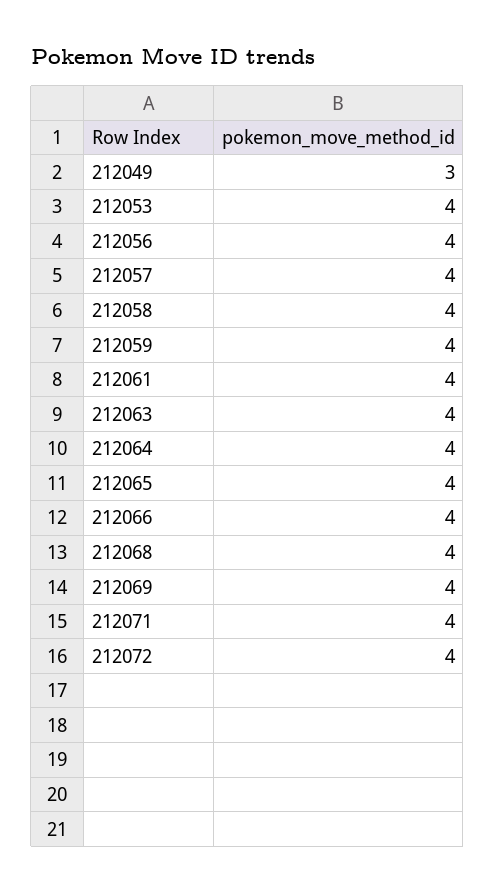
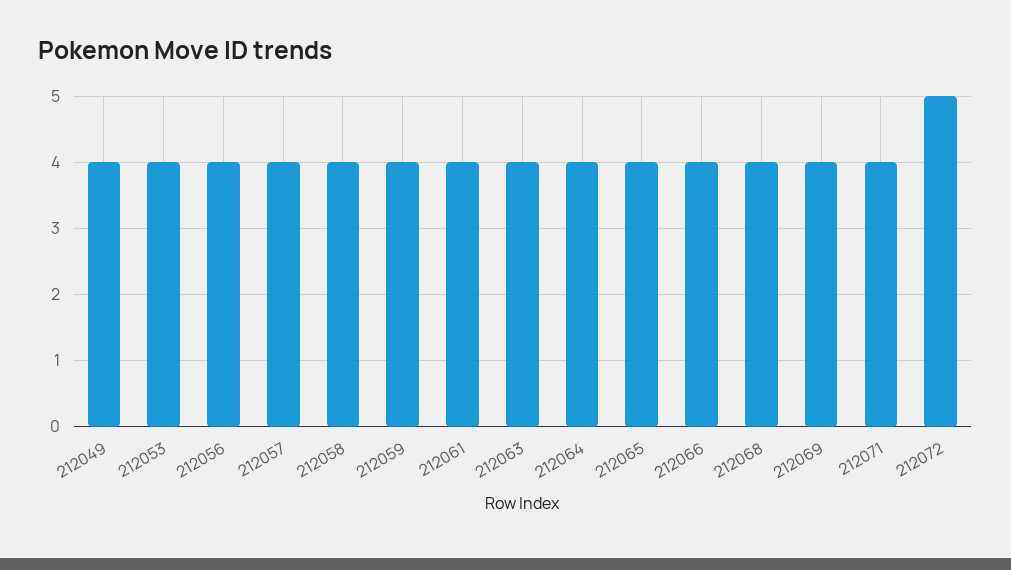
212049: 3 -> 4
212072: 4 -> 5

